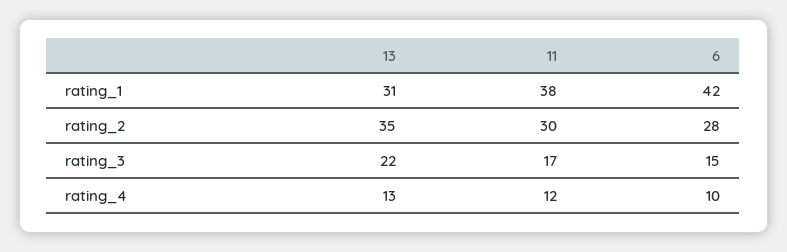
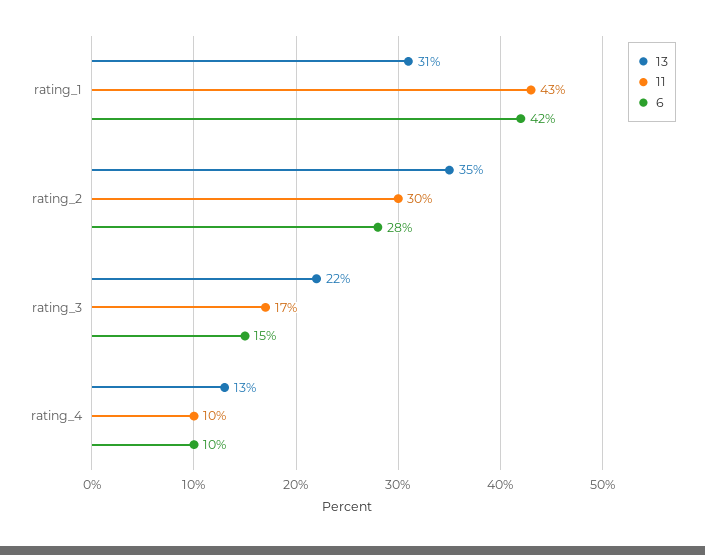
11, rating_1: 38 -> 43
11, rating_4: 12 -> 10

